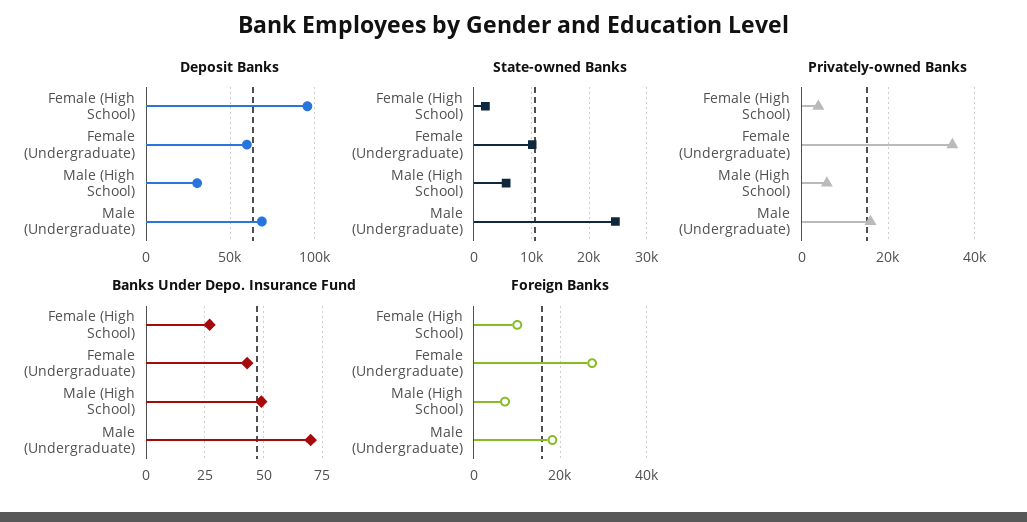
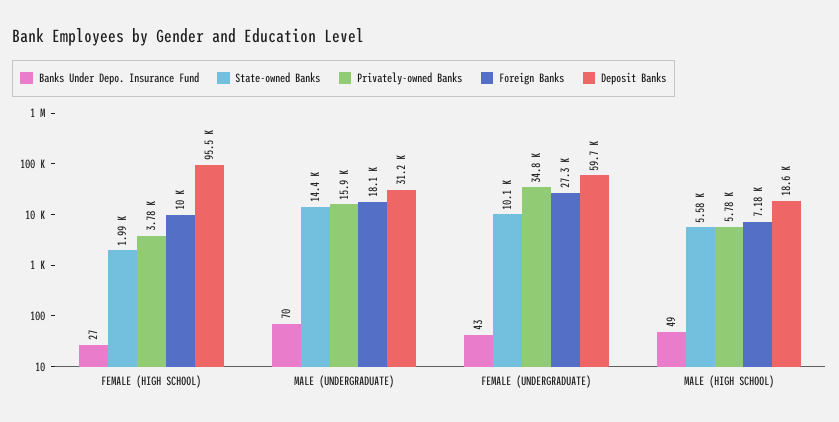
Deposit Banks, Male (High School): 30000 -> 18600
Deposit Banks, Male (Undergraduate): 70000 -> 31200
State-owned Banks, Male (Undergraduate): 24000 -> 14400

